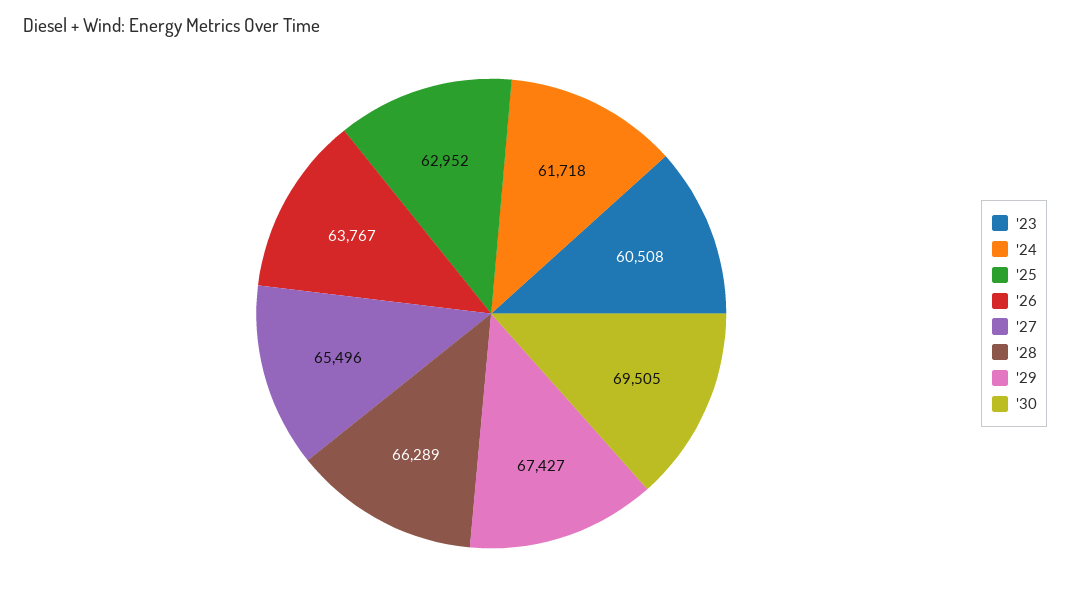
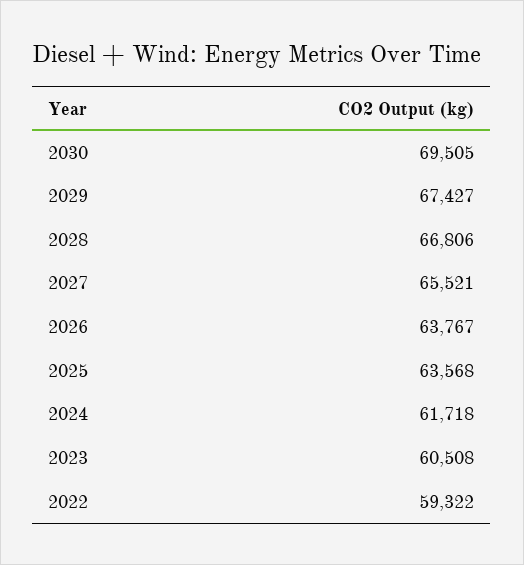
'25: 62952 -> 63568
'27: 65496 -> 65521
'28: 66289 -> 66806
2022: none -> 59322

